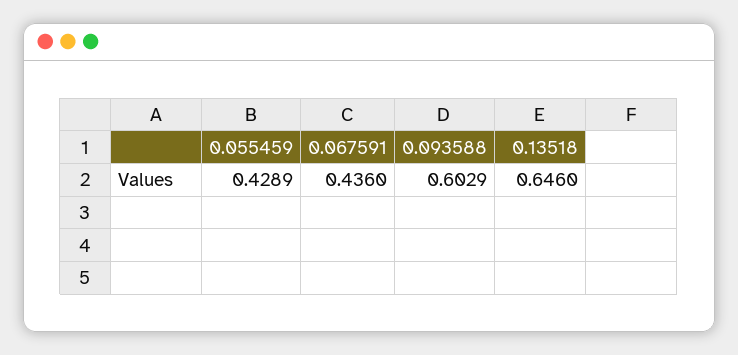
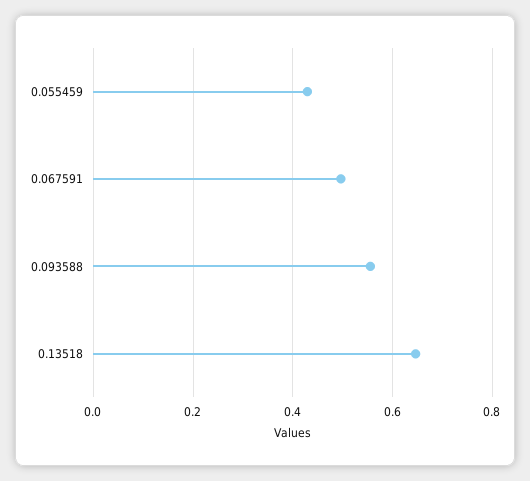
0.067591: 0.436 -> 0.5
0.093588: 0.6029 -> 0.56

